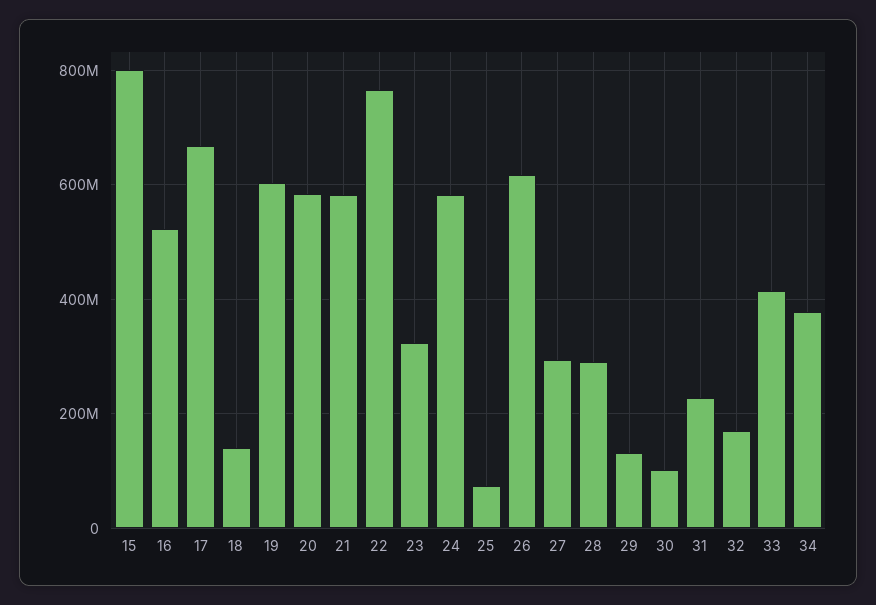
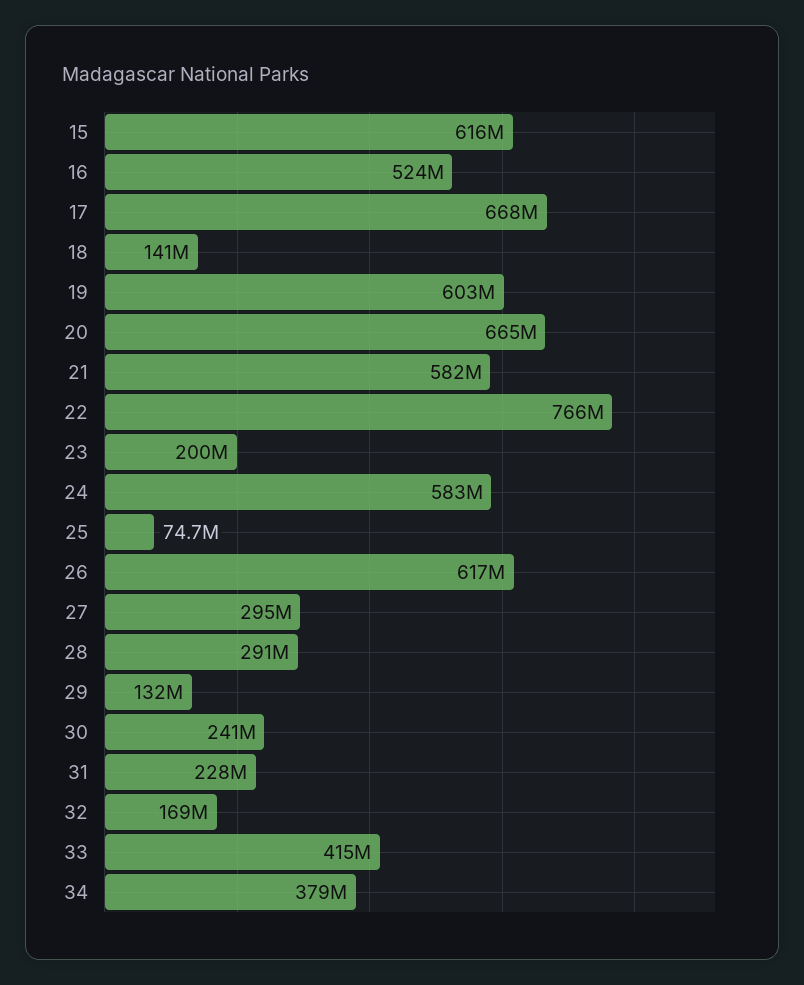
15: 800000000 -> 616000000
20: 580000000 -> 665000000
23: 320000000 -> 200000000
30: 100000000 -> 241000000

